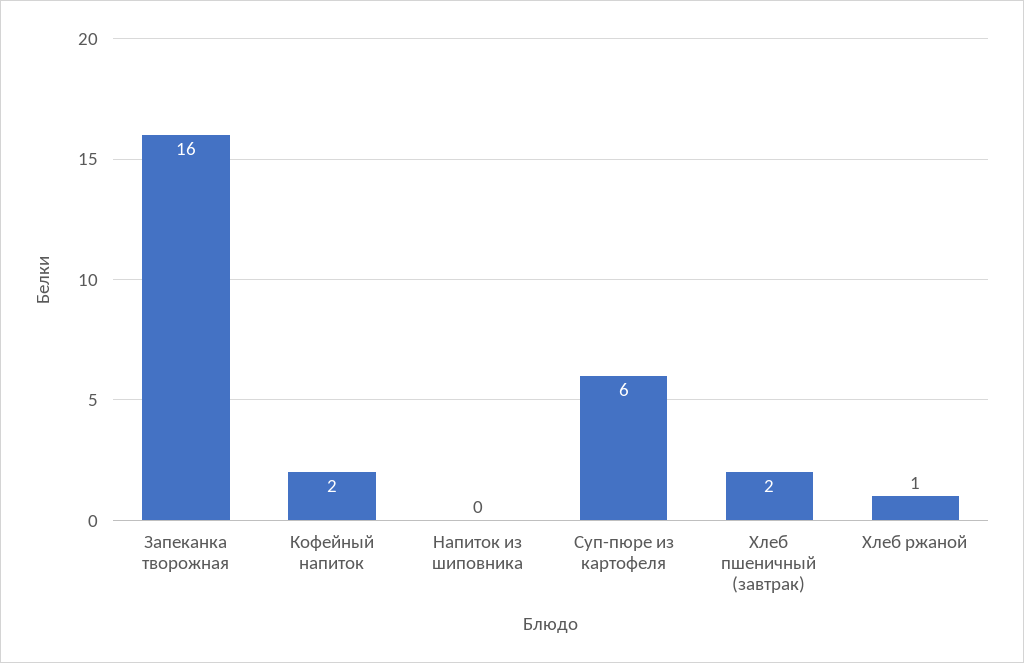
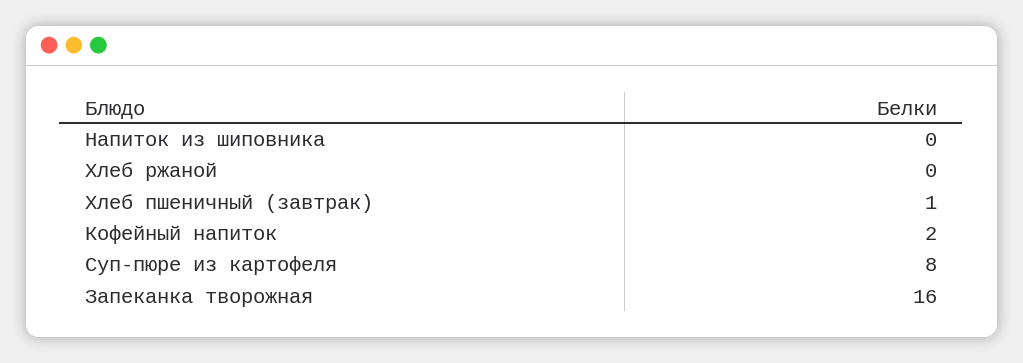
Суп-пюре из картофеля: 6 -> 8
Хлеб пшеничный (завтрак): 2 -> 1
Хлеб ржаной: 1 -> 0

